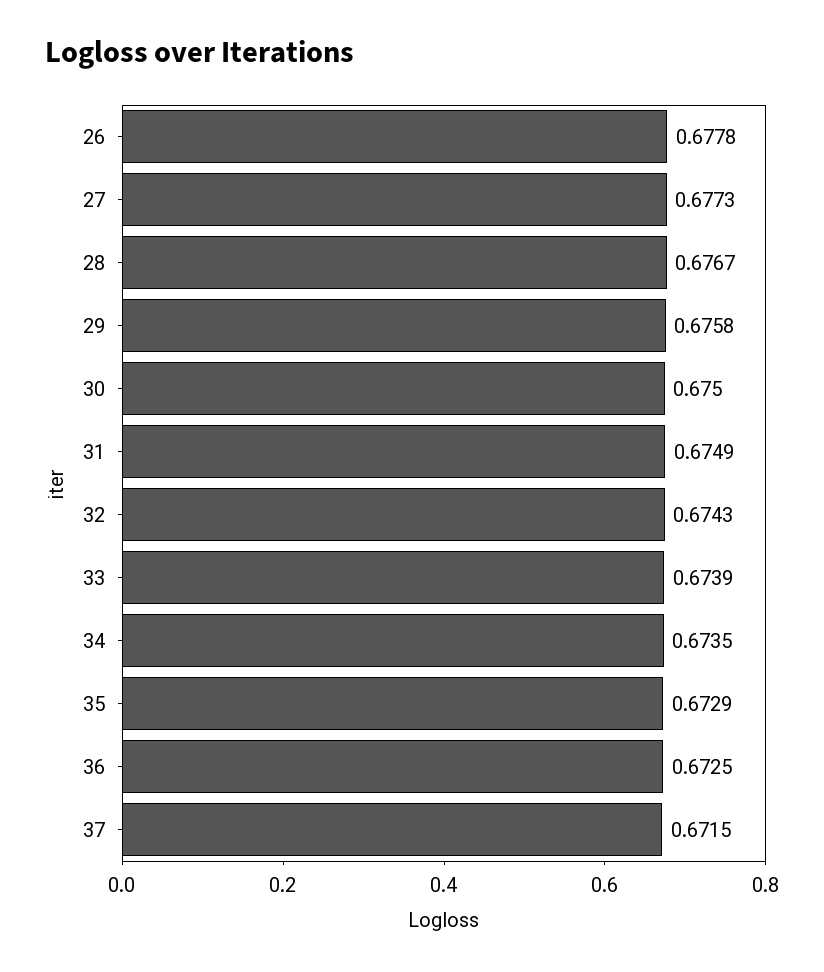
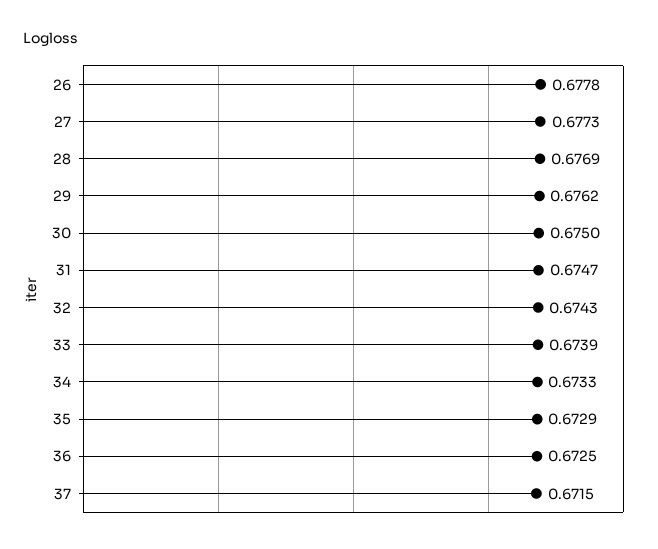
28: 0.6767 -> 0.6769
29: 0.6758 -> 0.6762
31: 0.6749 -> 0.6747
34: 0.6735 -> 0.6733

